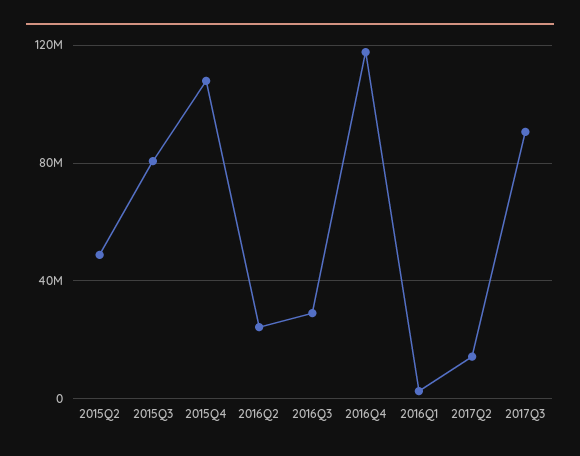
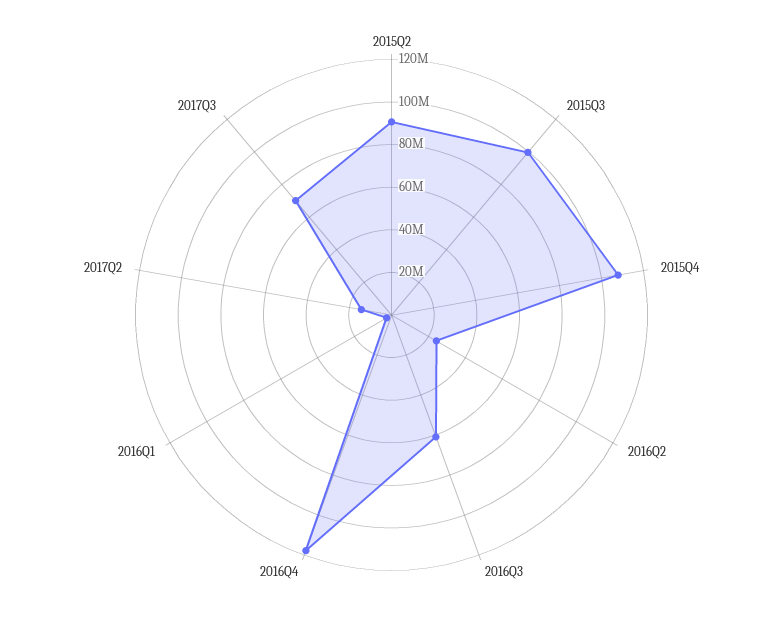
2015Q2: 50000000 -> 90000000
2015Q3: 80000000 -> 100000000
2016Q3: 30000000 -> 60000000
2017Q3: 90000000 -> 70000000

